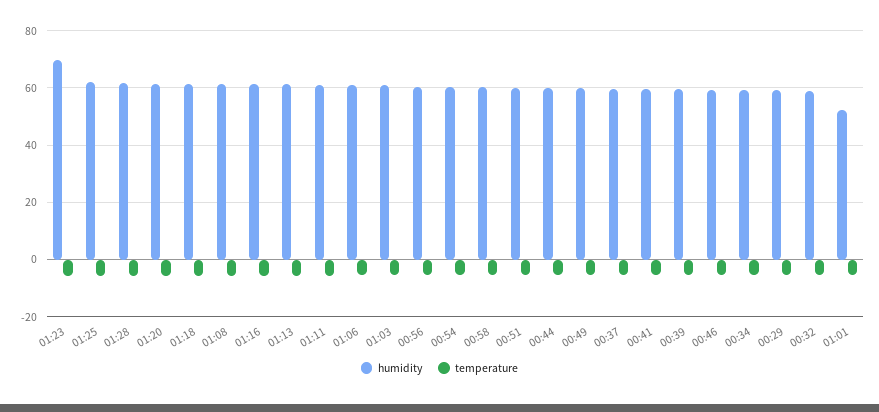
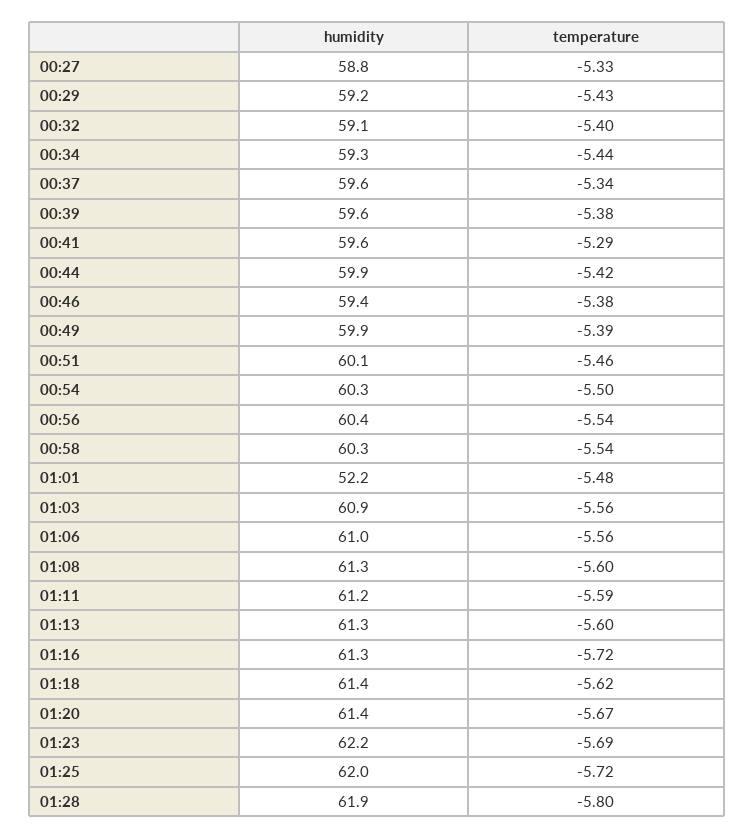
humidity, 01:23: 70 -> 62.2
humidity, 00:27: none -> 58.8
temperature, 00:27: none -> -5.33

